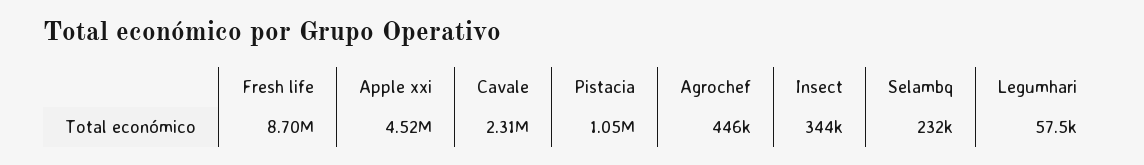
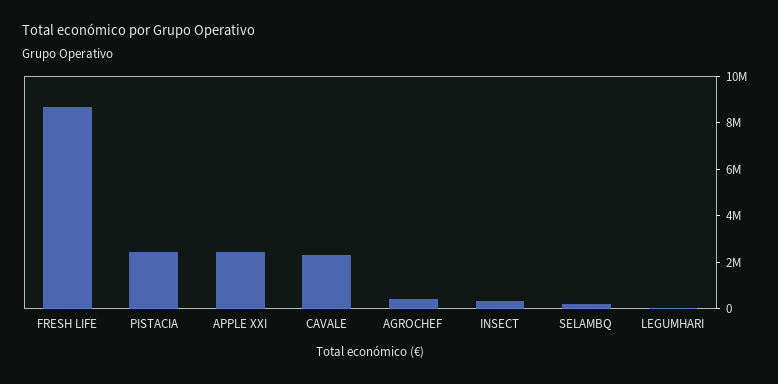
Apple xxi: 4520000 -> 2500000
Pistacia: 1050000 -> 2500000

